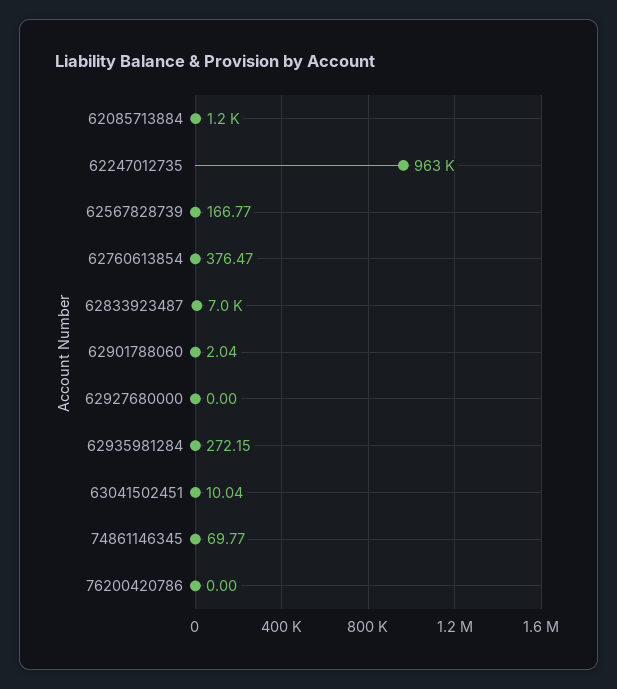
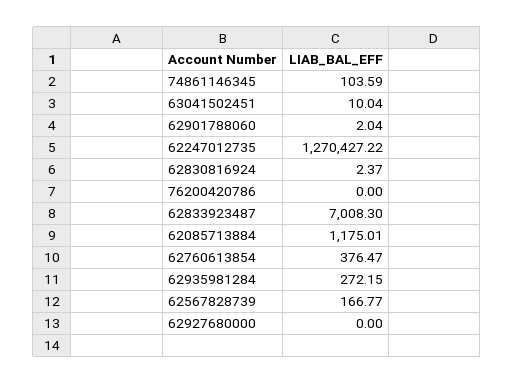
62247012735: 963000 -> 1270427.22
74861146345: 69.77 -> 103.59
62830816924: none -> 2.37

